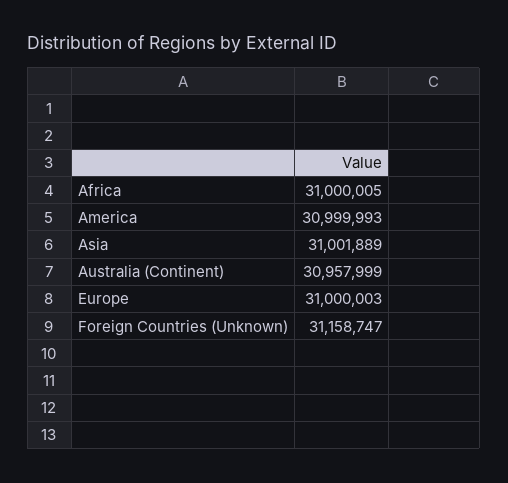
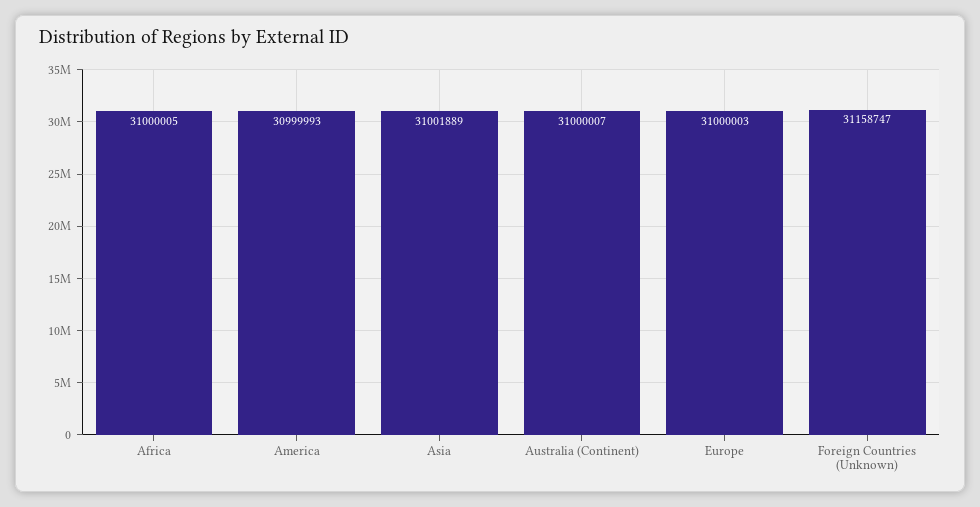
Australia (Continent): 30957999 -> 31000007

